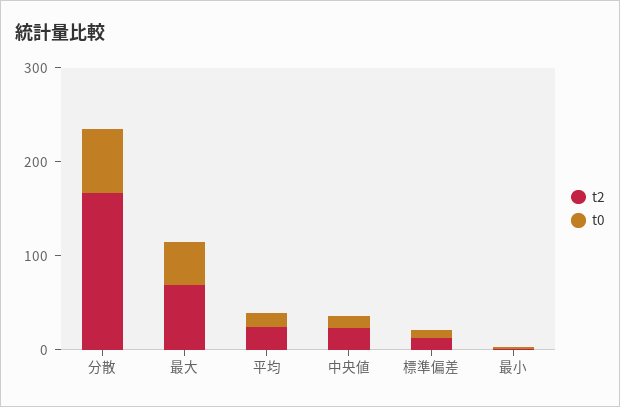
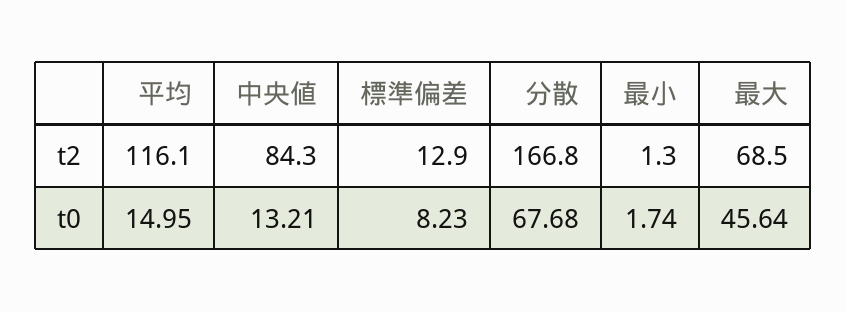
t2, 平均: 20 -> 116.1
t2, 中央値: 20 -> 84.3

